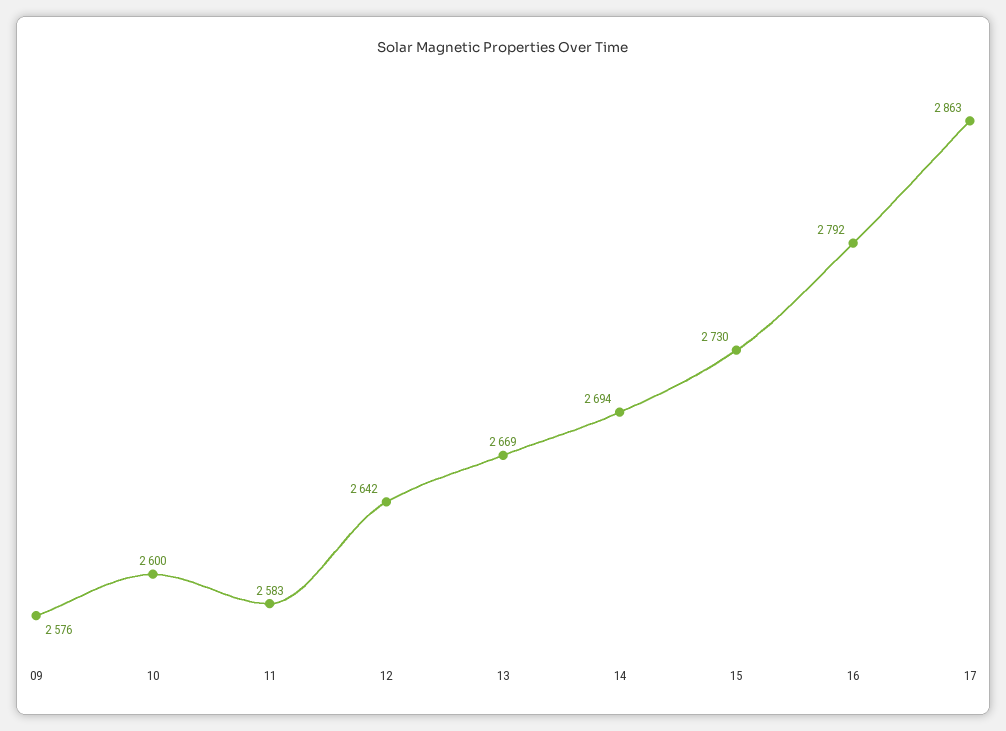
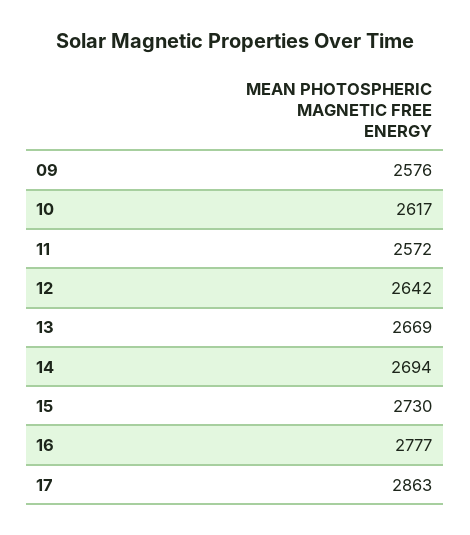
10: 2600 -> 2617
11: 2583 -> 2572
16: 2792 -> 2777

